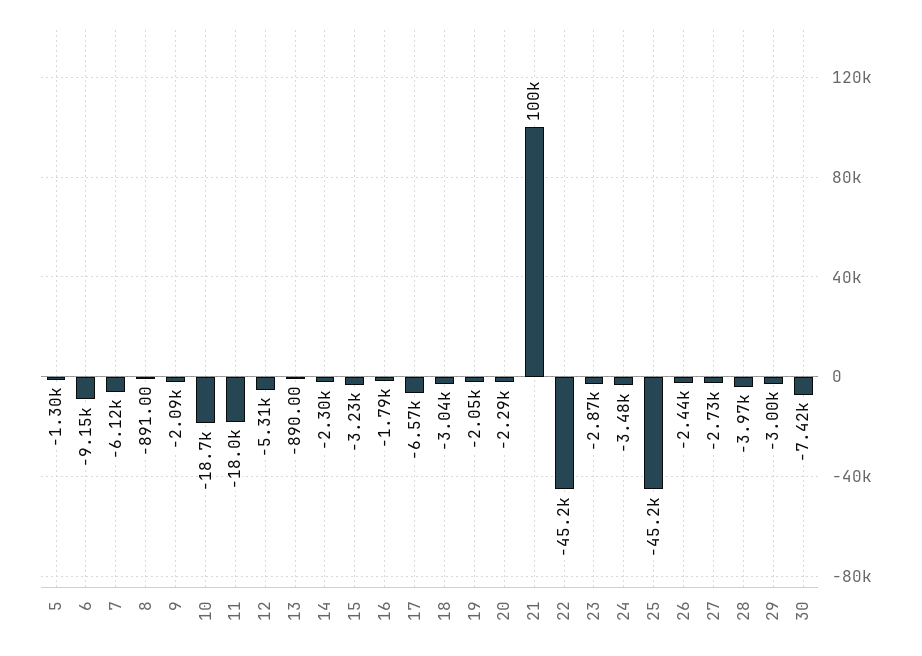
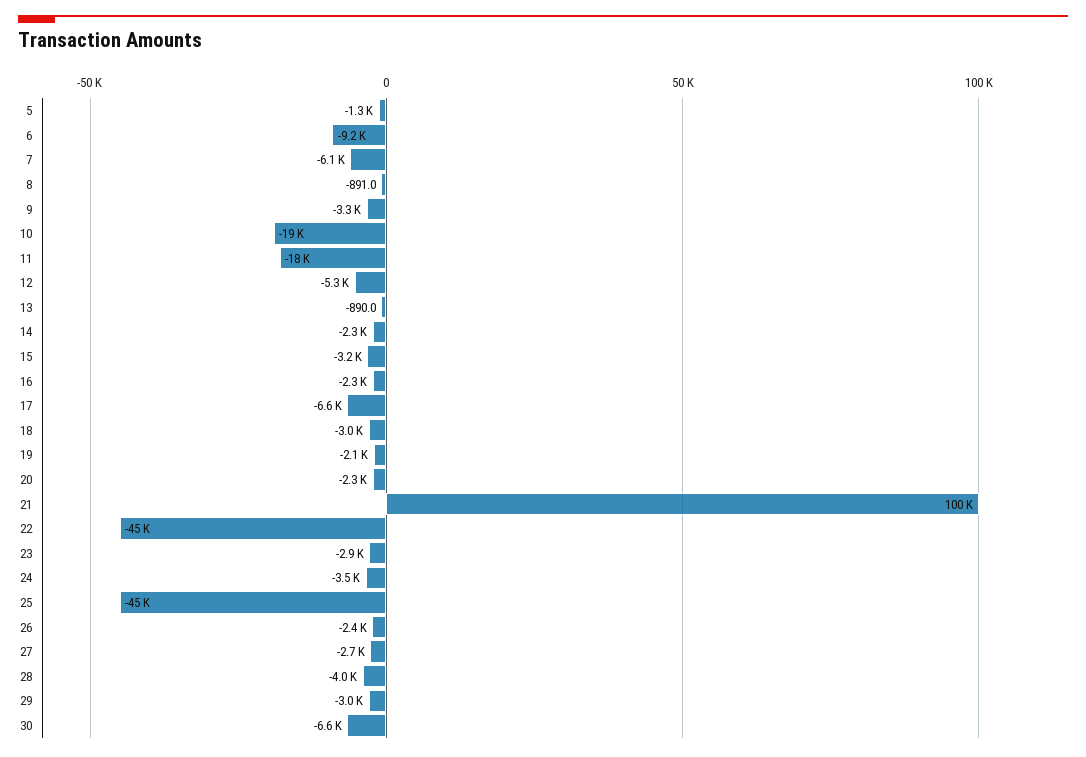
9: -2090 -> -3300
16: -1790 -> -2300
30: -7420 -> -6600

